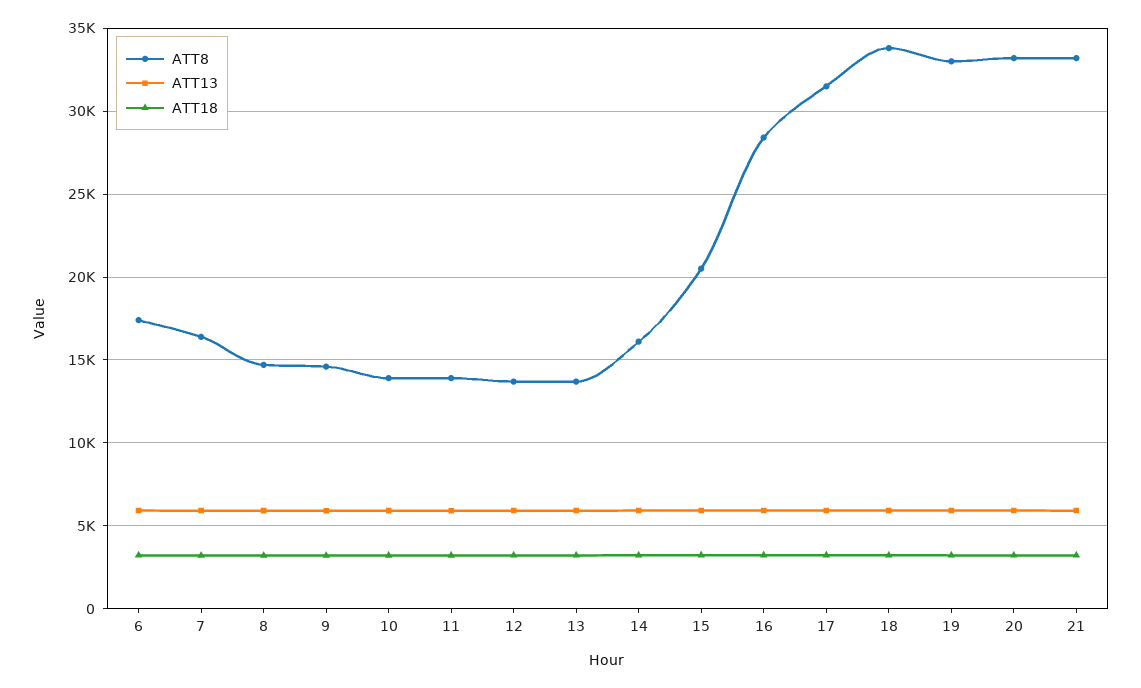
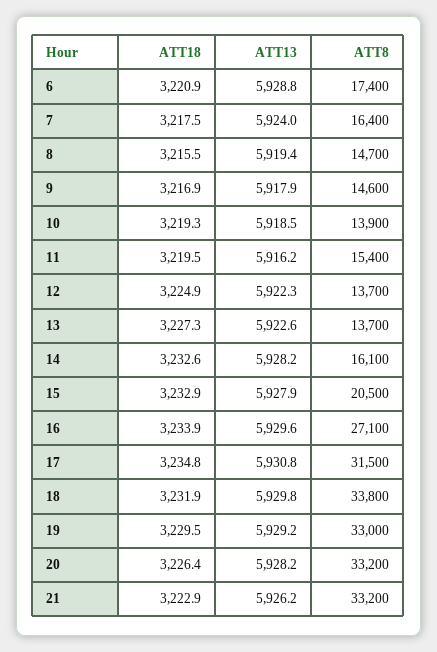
ATT8, 11: 14000 -> 15400
ATT8, 16: 28500 -> 27100

